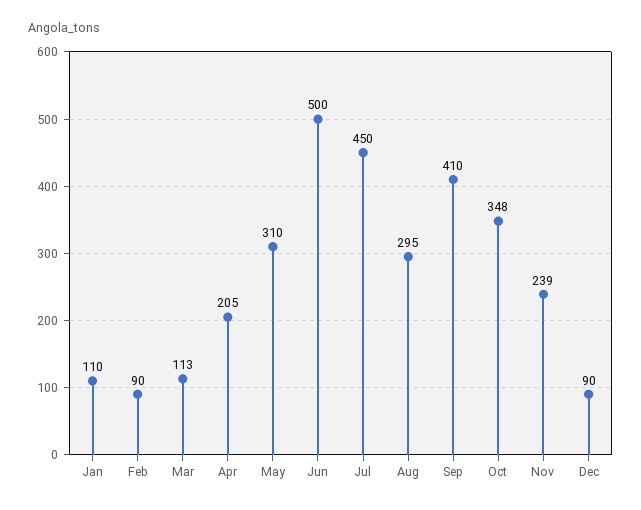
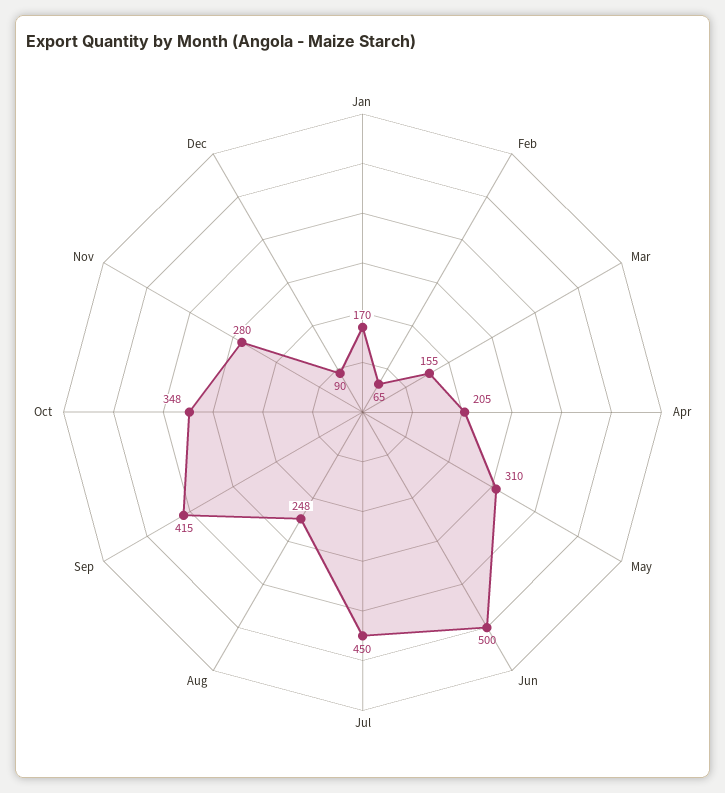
Jan: 110 -> 170
Feb: 90 -> 65
Mar: 113 -> 155
Aug: 295 -> 248
Sep: 410 -> 415
Nov: 239 -> 280

